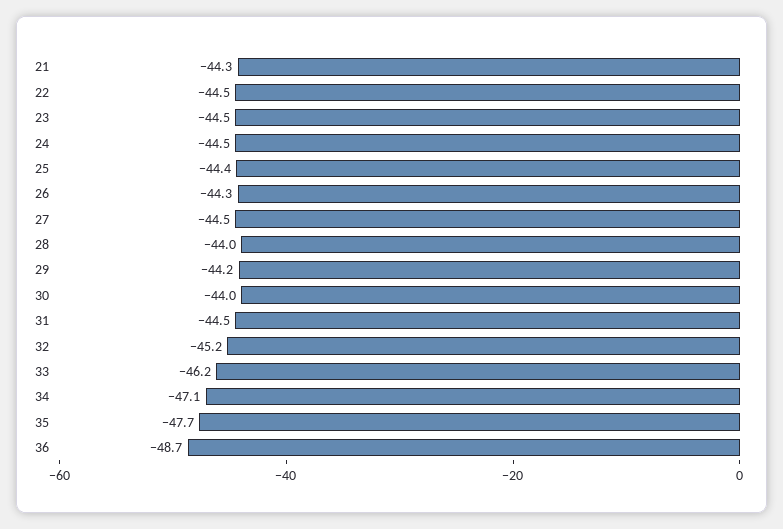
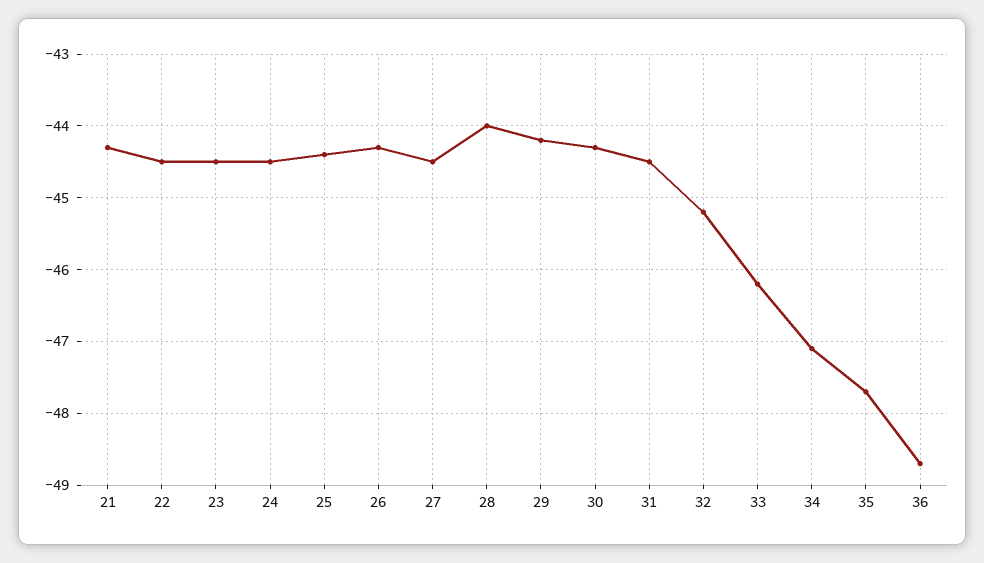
30: -44 -> -44.3

